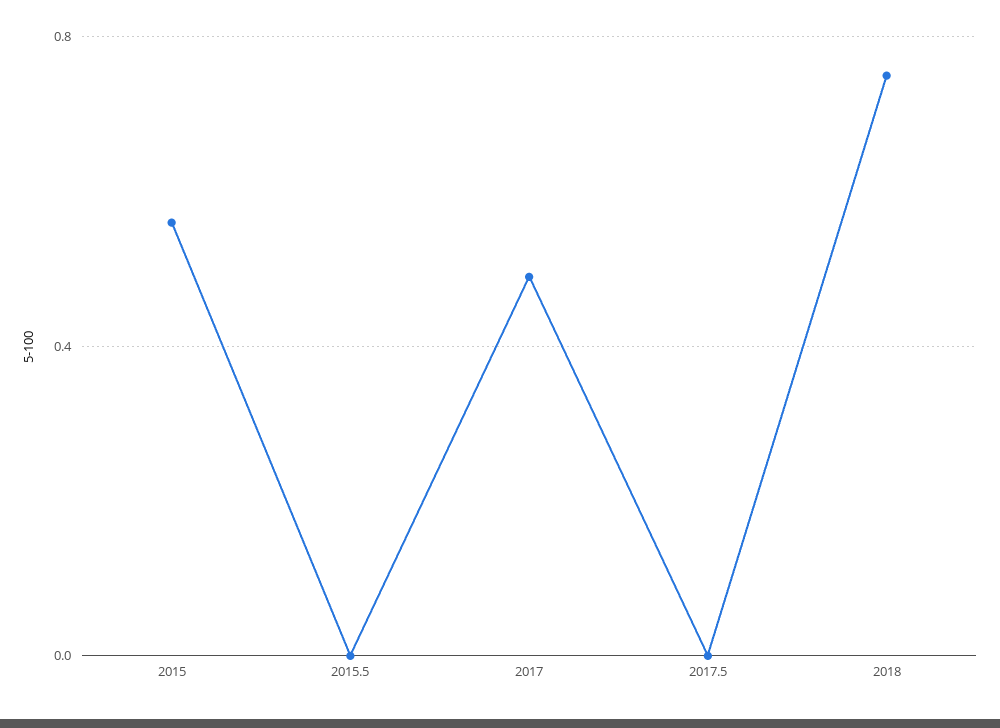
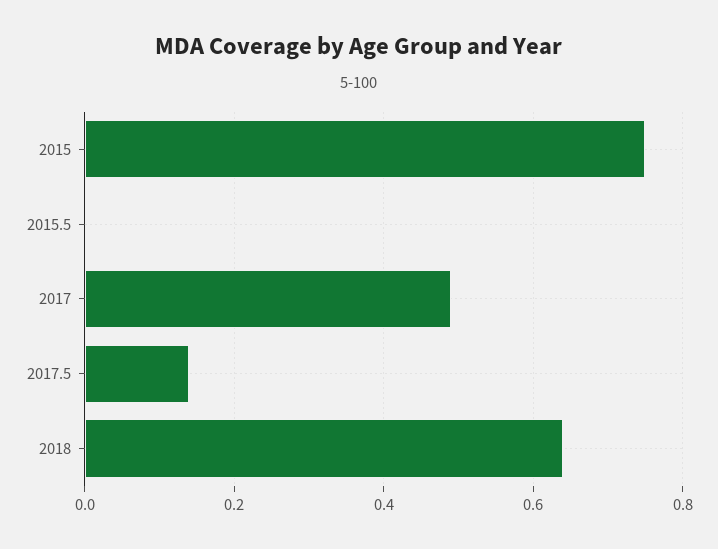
2015: 0.55 -> 0.75
2017.5: 0 -> 0.15
2018: 0.75 -> 0.65

